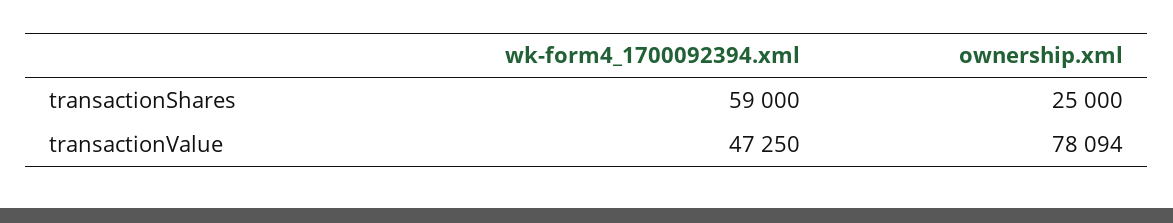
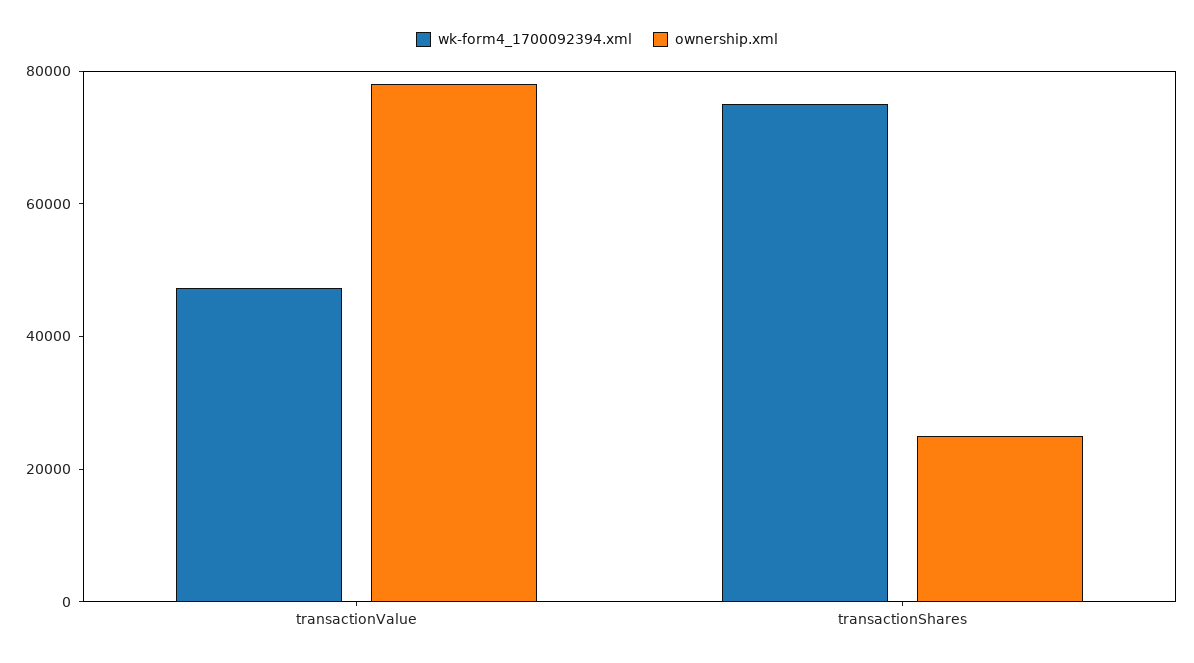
wk-form4_1700092394.xml, transactionShares: 59000 -> 75000

